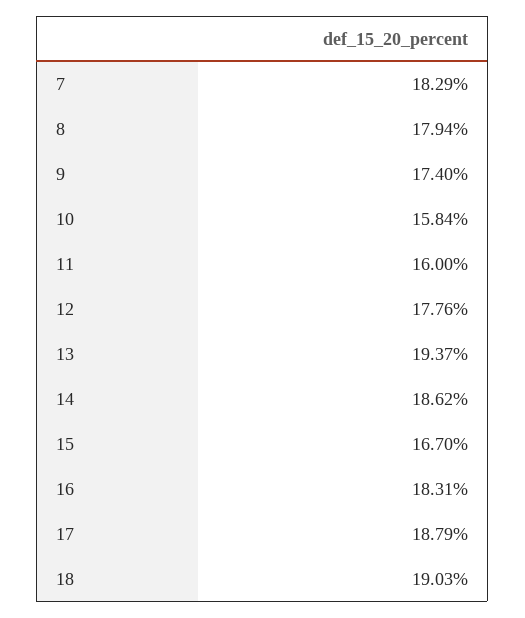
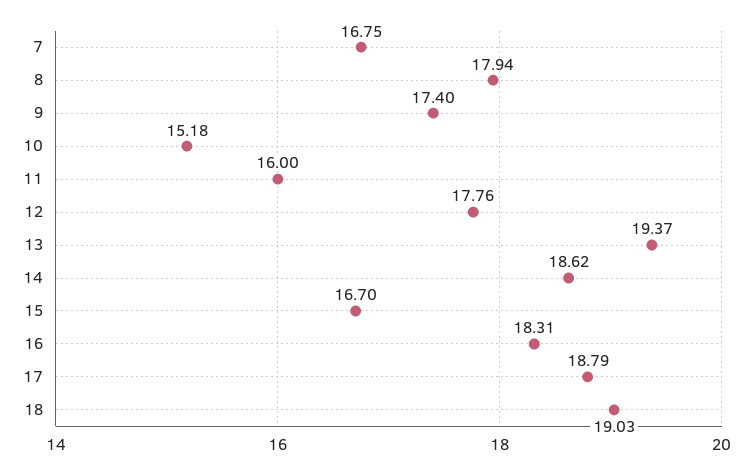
7: 18.29 -> 16.75
10: 15.84 -> 15.18

